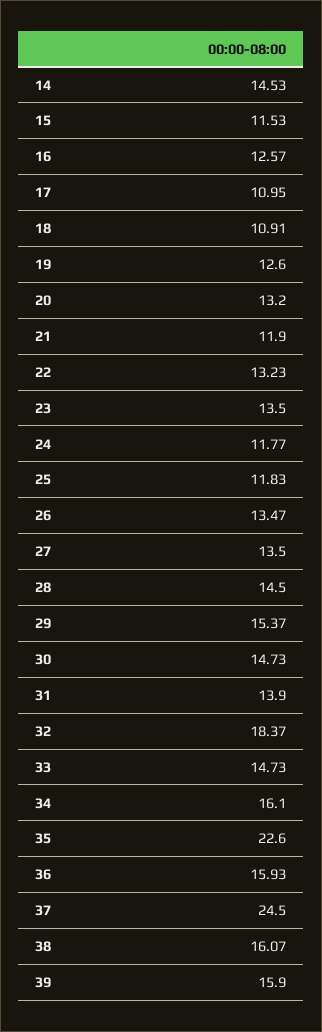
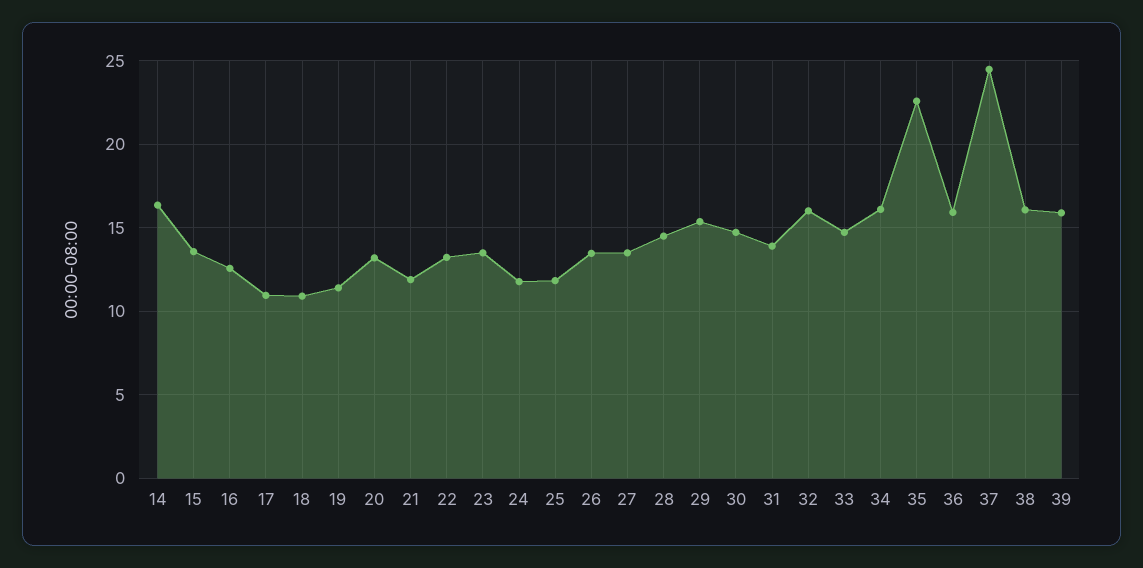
14: 14.53 -> 16.5
15: 11.53 -> 13.5
19: 12.6 -> 11.5
32: 18.37 -> 16

